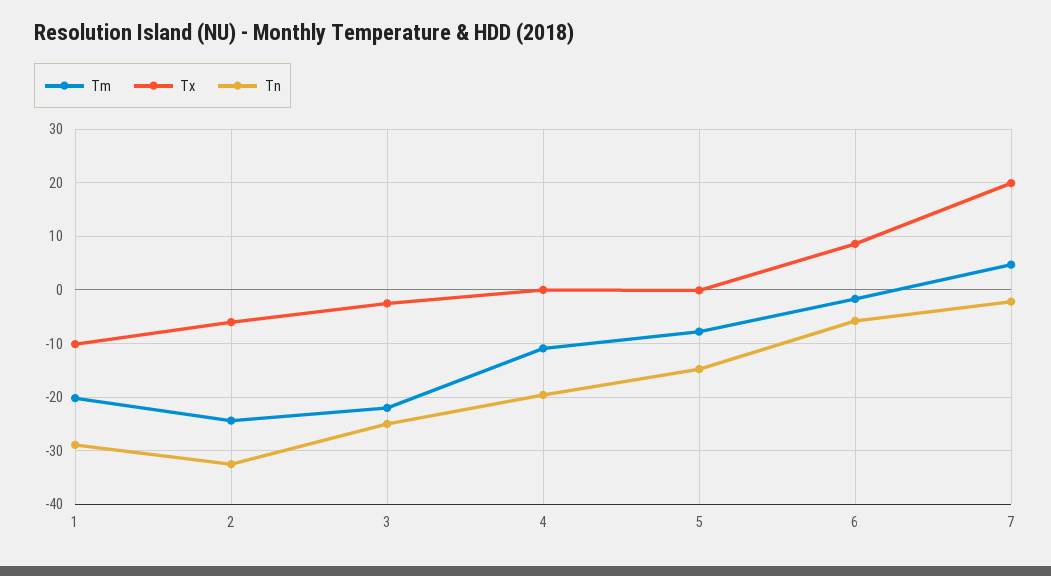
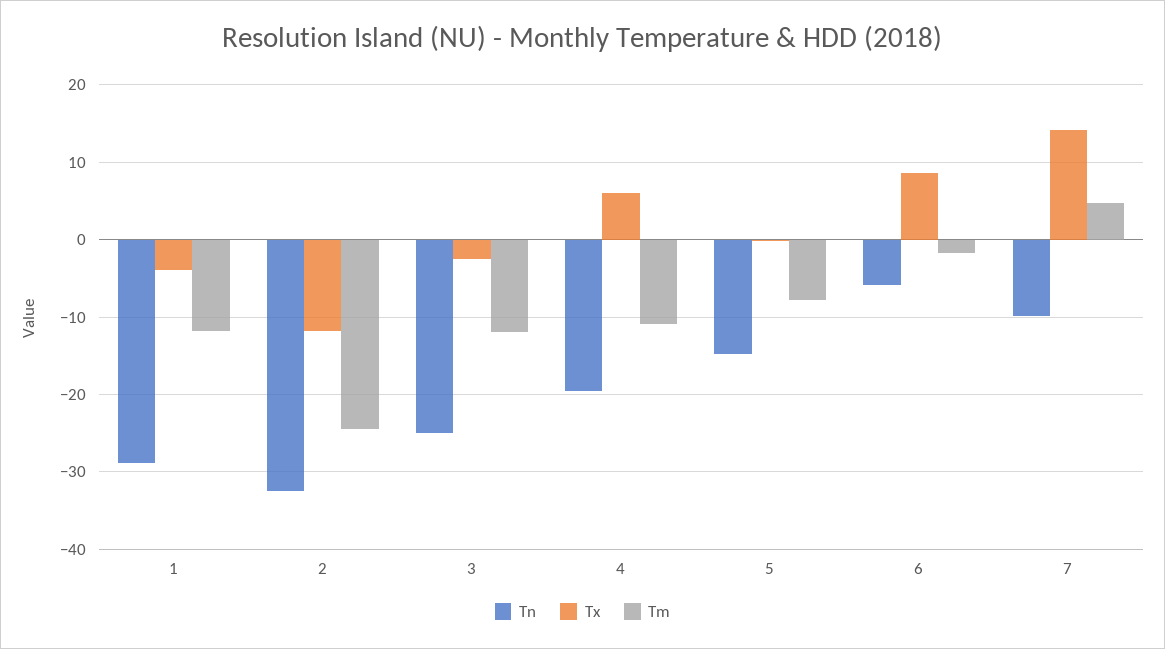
Tm, 1: -20 -> -12
Tx, 1: -10 -> -4
Tx, 2: -6 -> -12
Tm, 3: -22 -> -12
Tx, 4: 0 -> 6
Tx, 7: 20 -> 14
Tn, 7: -2 -> -10

